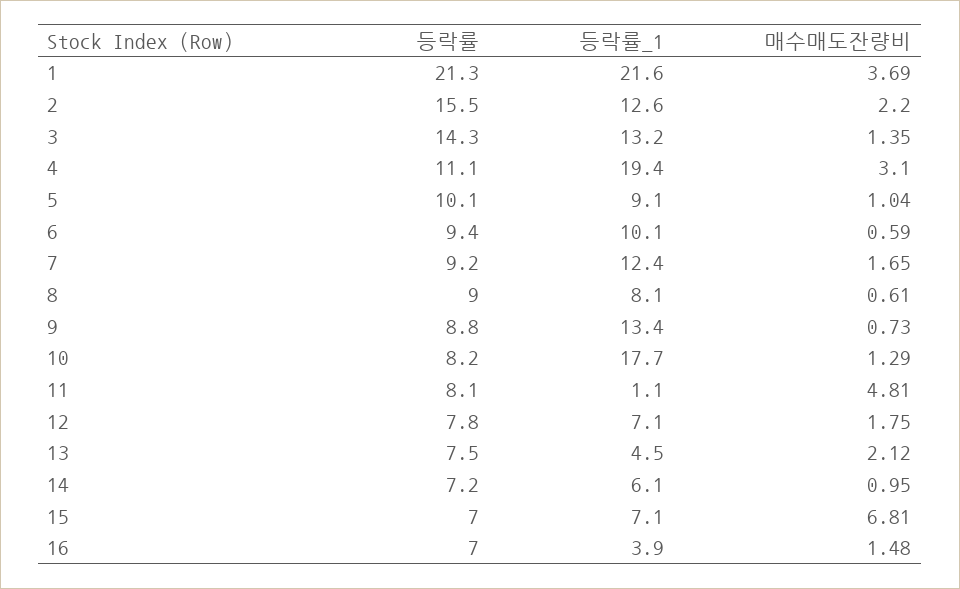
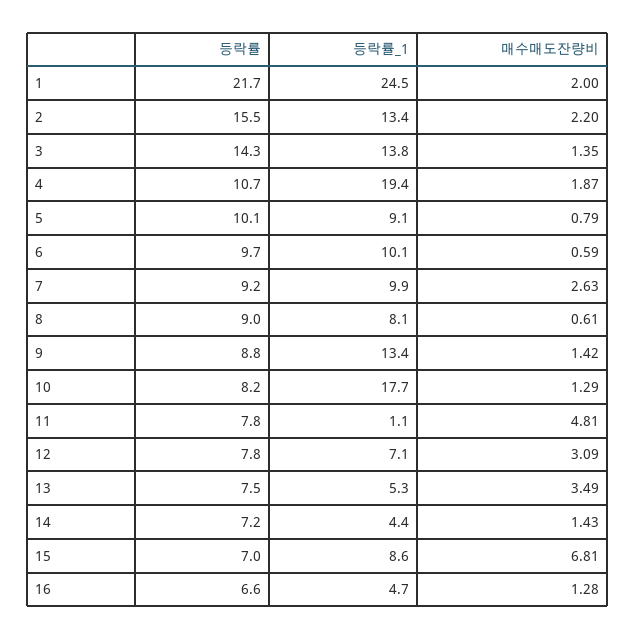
등락률, 1: 21.3 -> 21.7
등락률_1, 1: 21.6 -> 24.5
매수매도잔량비, 1: 3.69 -> 2
등락률_1, 2: 12.6 -> 13.4
등락률_1, 3: 13.2 -> 13.8
등락률, 4: 11.1 -> 10.7
매수매도잔량비, 4: 3.1 -> 1.87
매수매도잔량비, 5: 1.04 -> 0.79
등락률, 6: 9.4 -> 9.7
등락률_1, 7: 12.4 -> 9.9
매수매도잔량비, 7: 1.65 -> 2.63
매수매도잔량비, 9: 0.73 -> 1.42
등락률, 11: 8.1 -> 7.8
매수매도잔량비, 12: 1.75 -> 3.09
등락률_1, 13: 4.5 -> 5.3
매수매도잔량비, 13: 2.12 -> 3.49
등락률_1, 14: 6.1 -> 4.4
매수매도잔량비, 14: 0.95 -> 1.43
등락률_1, 15: 7.1 -> 8.6
등락률, 16: 7 -> 6.6
등락률_1, 16: 3.9 -> 4.7
매수매도잔량비, 16: 1.48 -> 1.28

